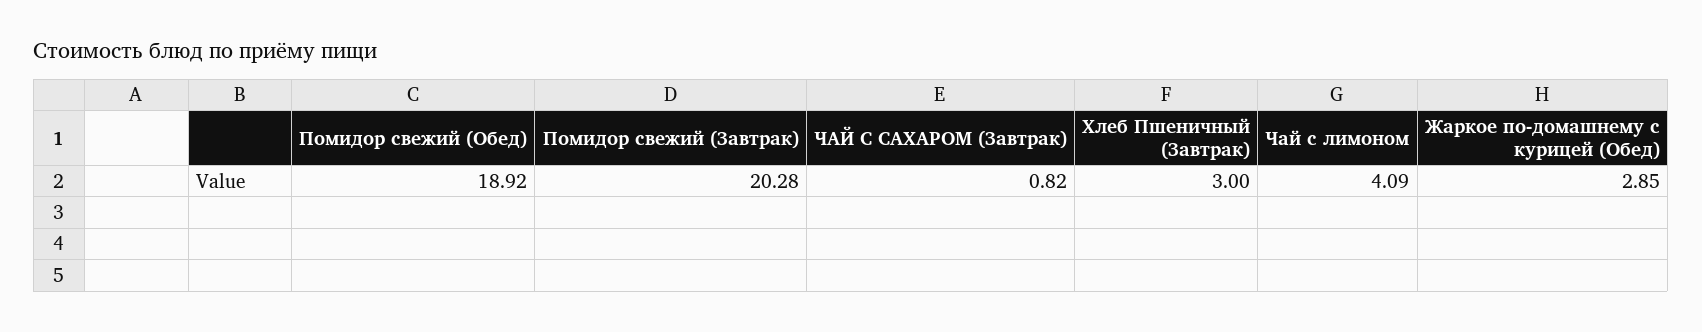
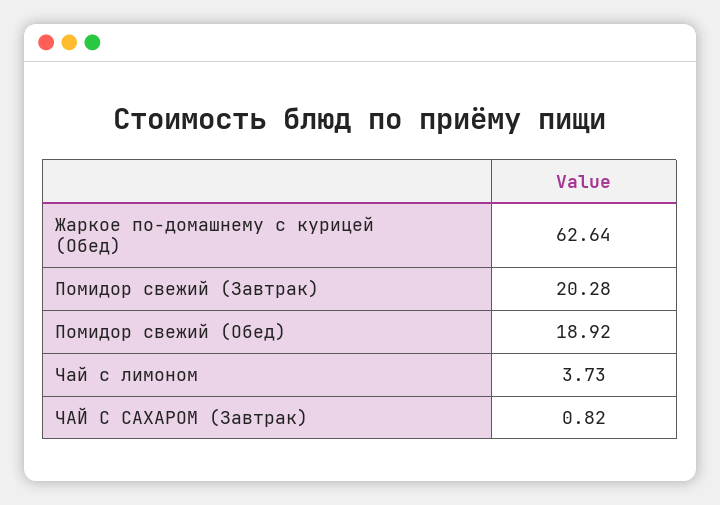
Хлеб Пшеничный (Завтрак): 3 -> none
Чай с лимоном: 4.09 -> 3.73
Жаркое по-домашнему с курицей (Обед): 2.85 -> 62.64

